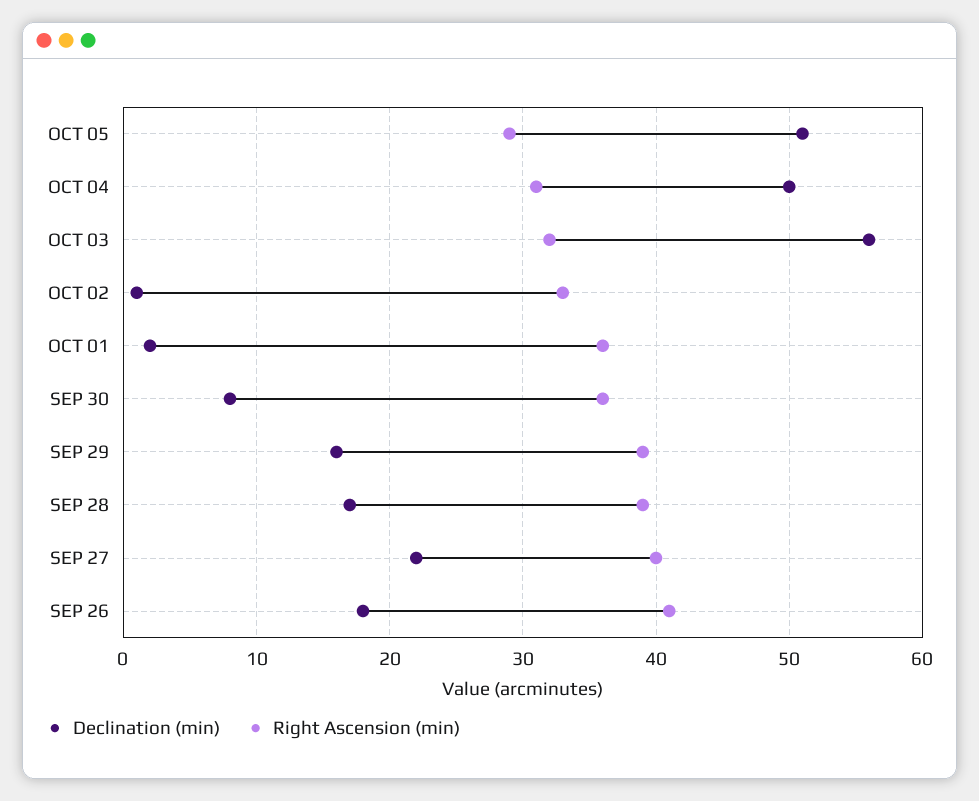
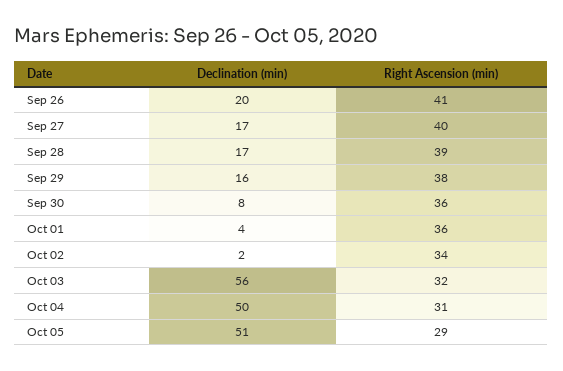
Declination (min), OCT 02: 1 -> 2
Right Ascension (min), OCT 02: 33 -> 34
Declination (min), OCT 01: 2 -> 4
Right Ascension (min), SEP 29: 39 -> 38
Declination (min), SEP 27: 22 -> 17
Declination (min), SEP 26: 18 -> 20

